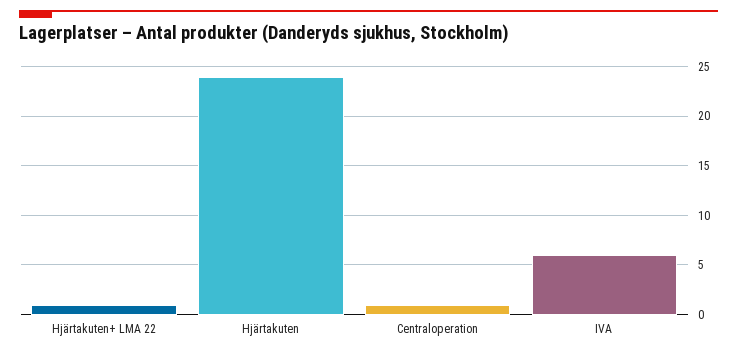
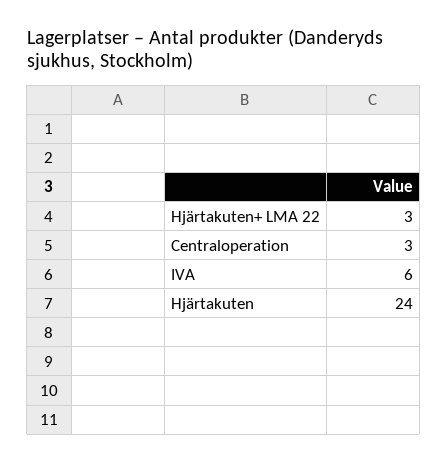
Hjärtakuten+ LMA 22: 1 -> 3
Centraloperation: 1 -> 3

